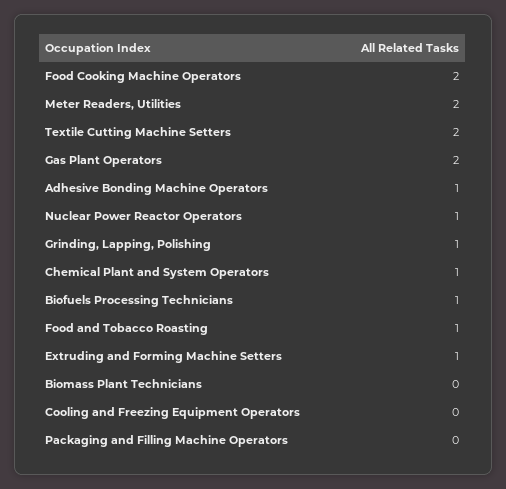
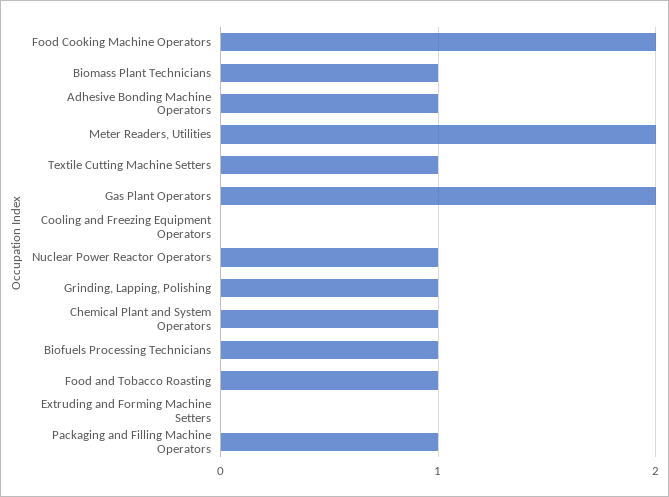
Textile Cutting Machine Setters: 2 -> 1
Extruding and Forming Machine Setters: 1 -> 0
Biomass Plant Technicians: 0 -> 1
Packaging and Filling Machine Operators: 0 -> 1

